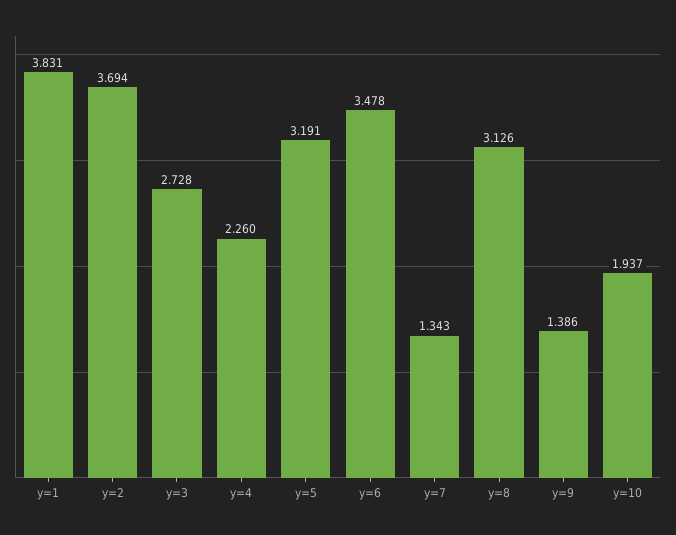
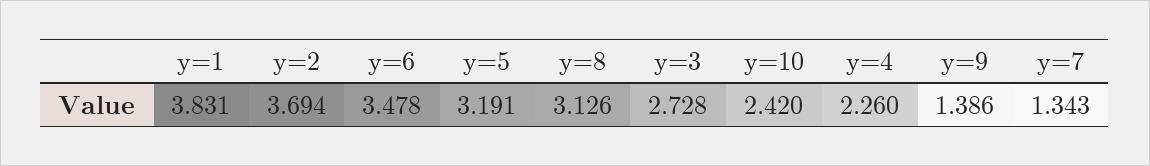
y=10: 1.937 -> 2.42

